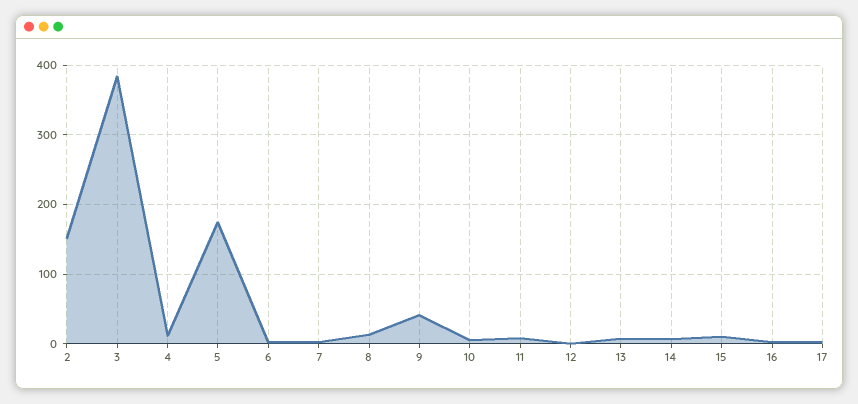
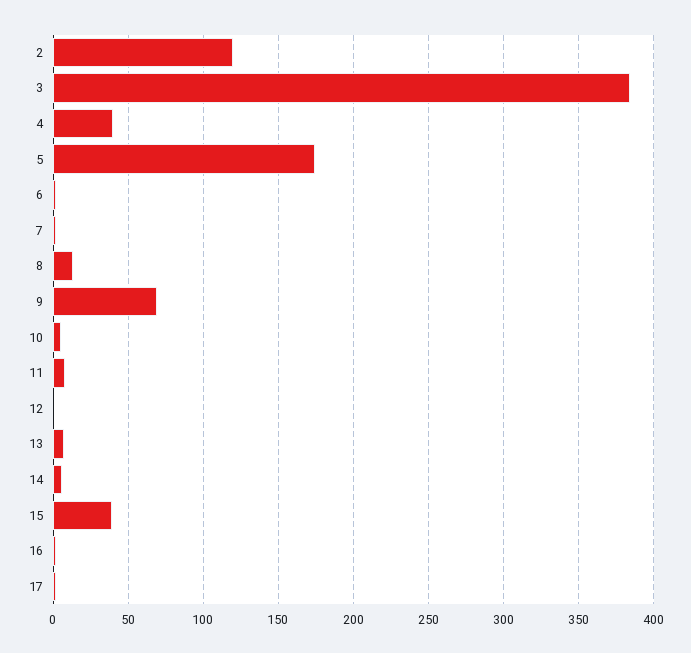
2: 150 -> 120
4: 10 -> 40
9: 40 -> 70
15: 10 -> 40

